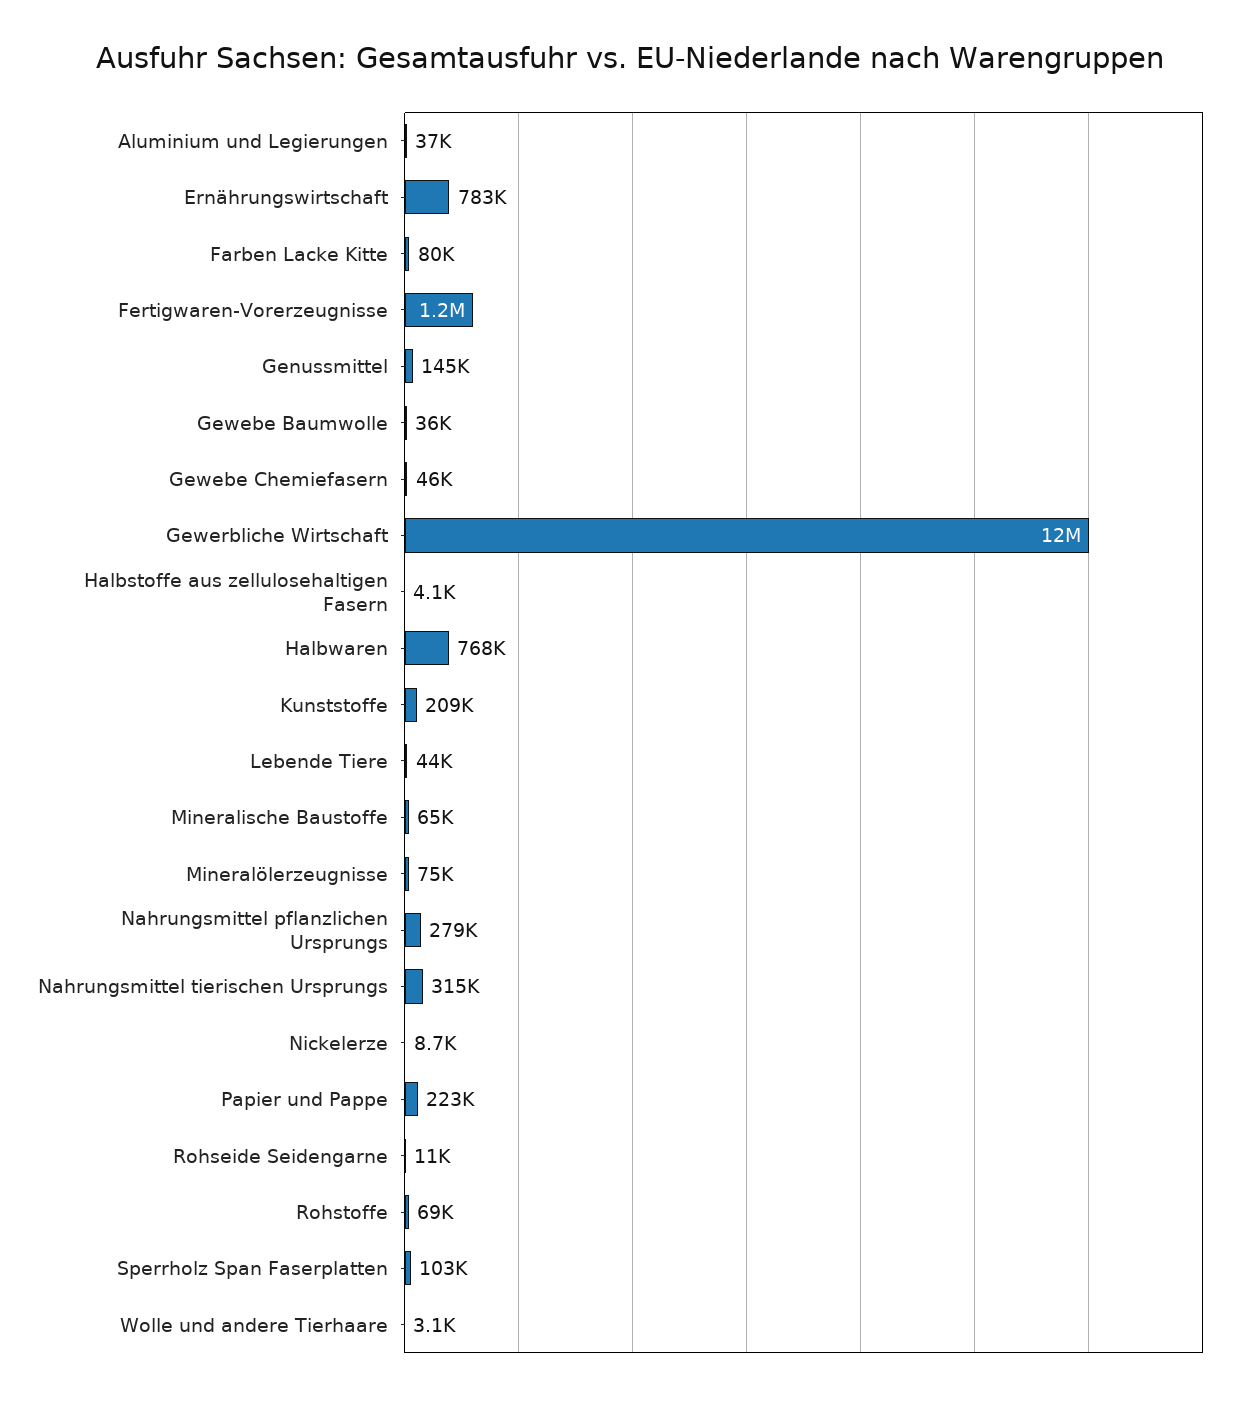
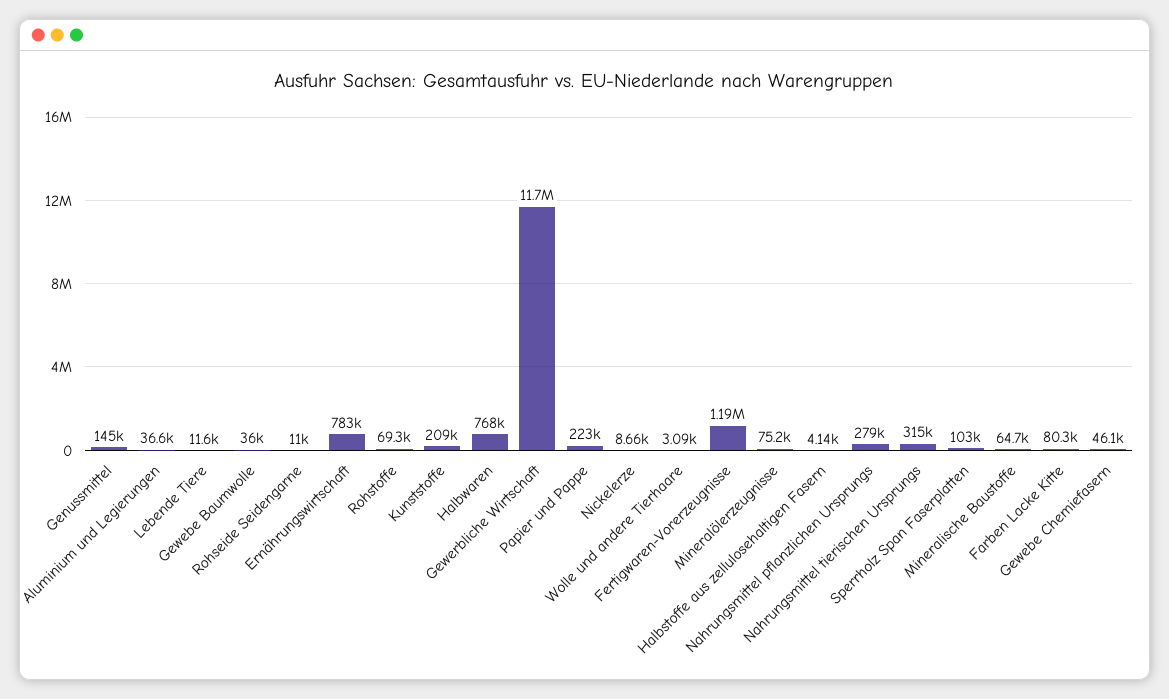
Lebende Tiere: 44000 -> 11600

